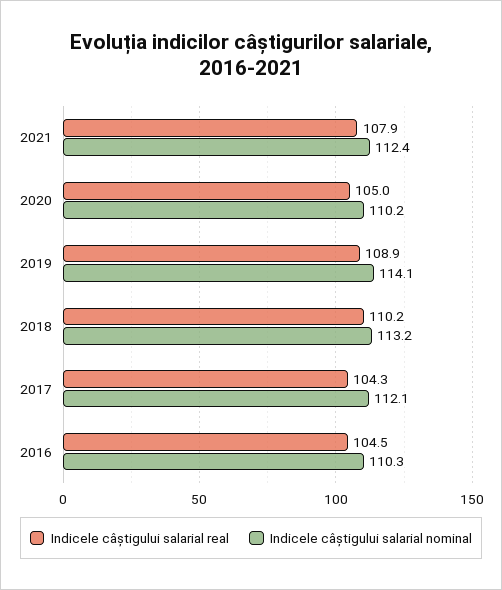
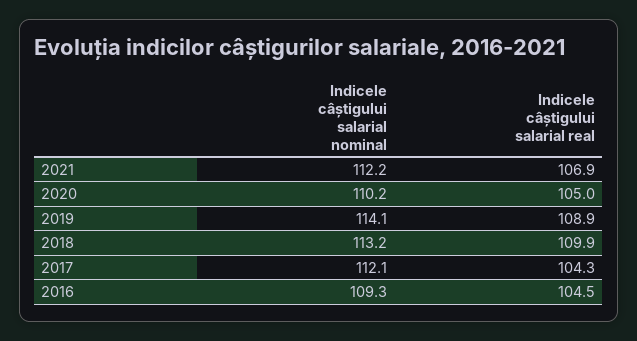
Indicele câștigului salarial real, 2021: 107.9 -> 106.9
Indicele câștigului salarial nominal, 2021: 112.4 -> 112.2
Indicele câștigului salarial real, 2018: 110.2 -> 109.9
Indicele câștigului salarial nominal, 2016: 110.3 -> 109.3

